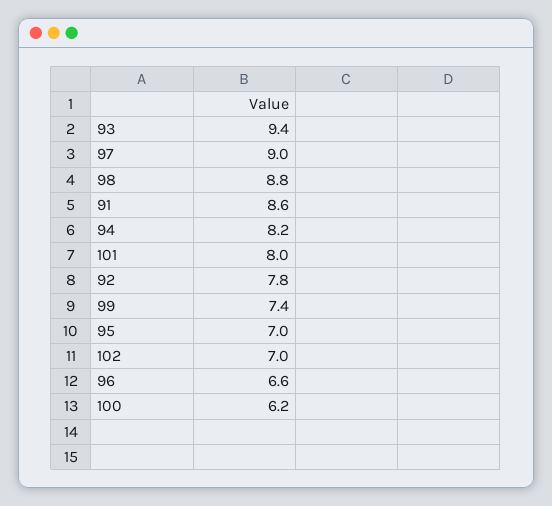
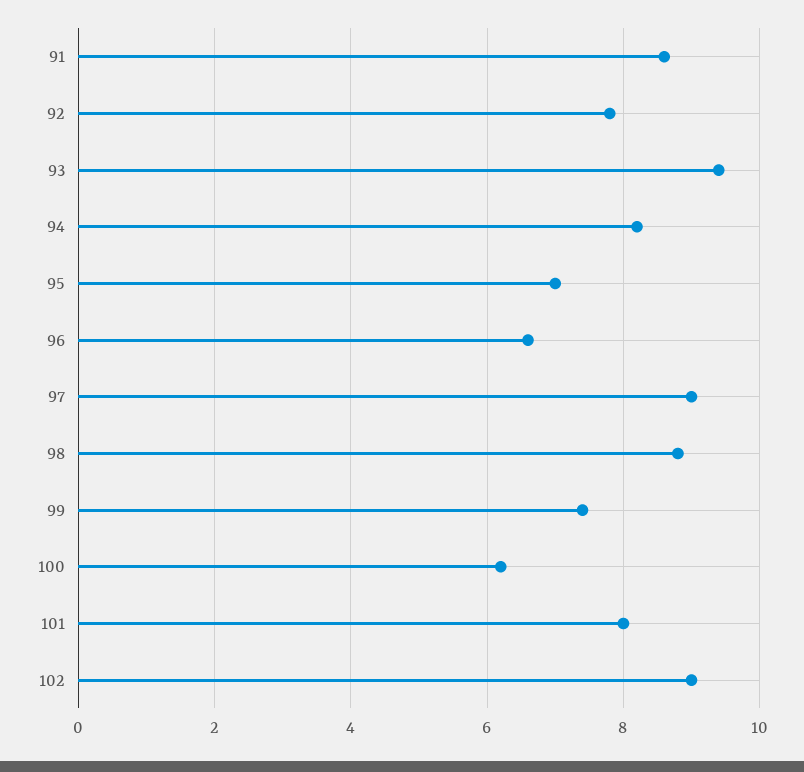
102: 7 -> 9

